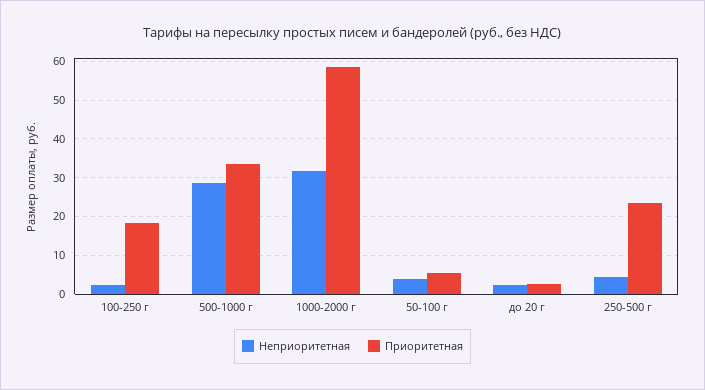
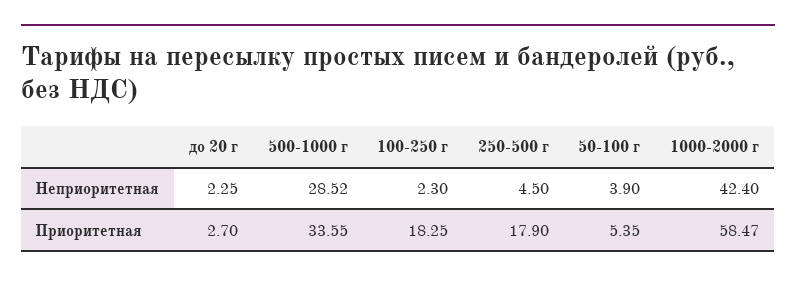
Неприоритетная, 1000-2000 г: 32 -> 42.4
Приоритетная, 250-500 г: 24 -> 17.9

